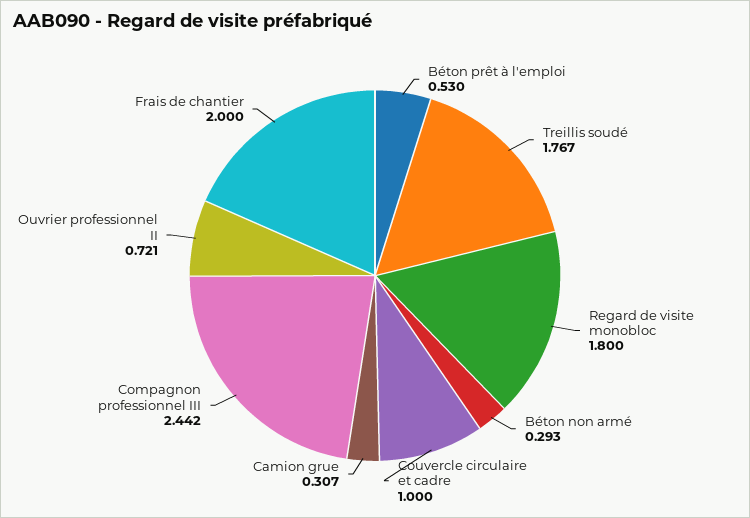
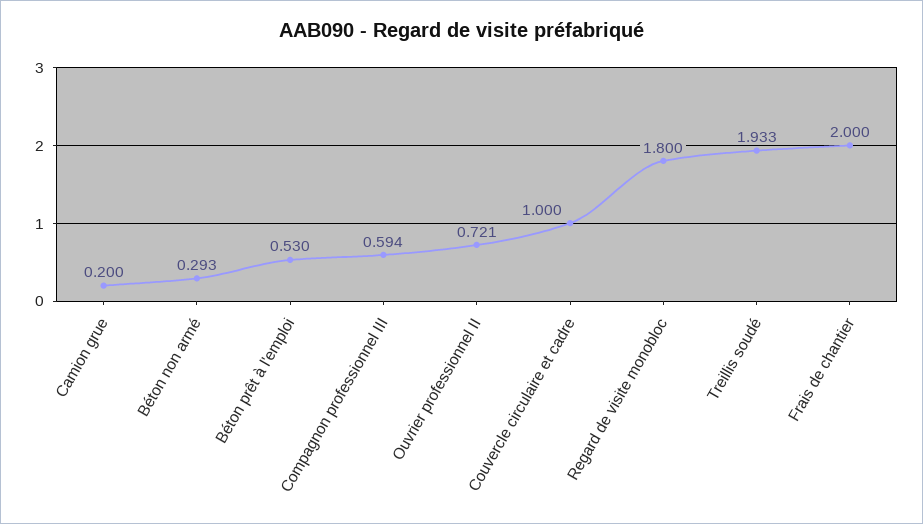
Treillis soudé: 1.767 -> 1.933
Camion grue: 0.307 -> 0.2
Compagnon professionnel III: 2.442 -> 0.594

